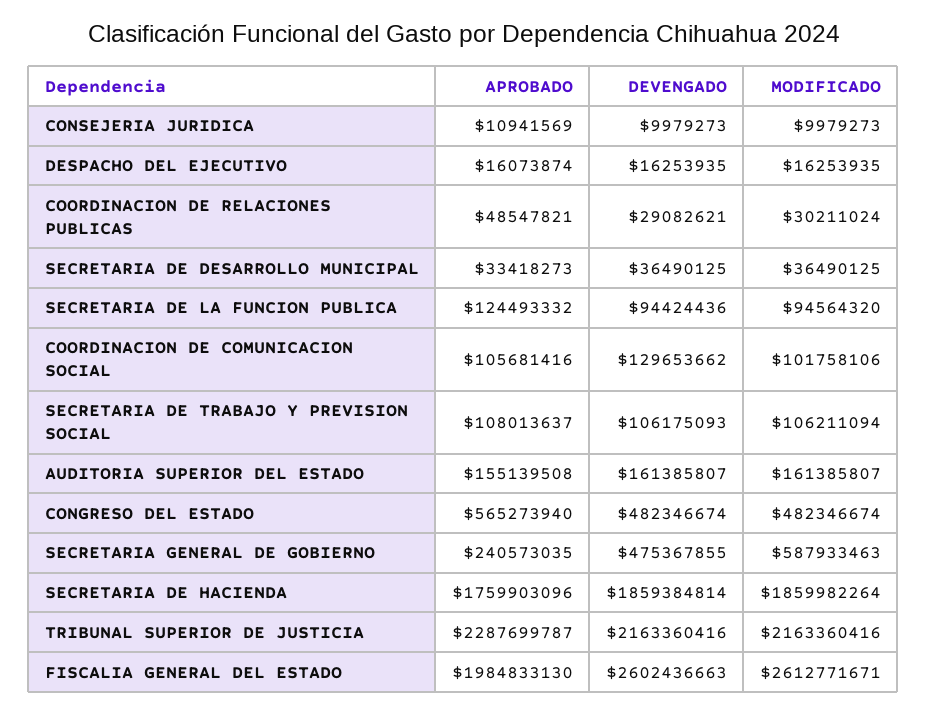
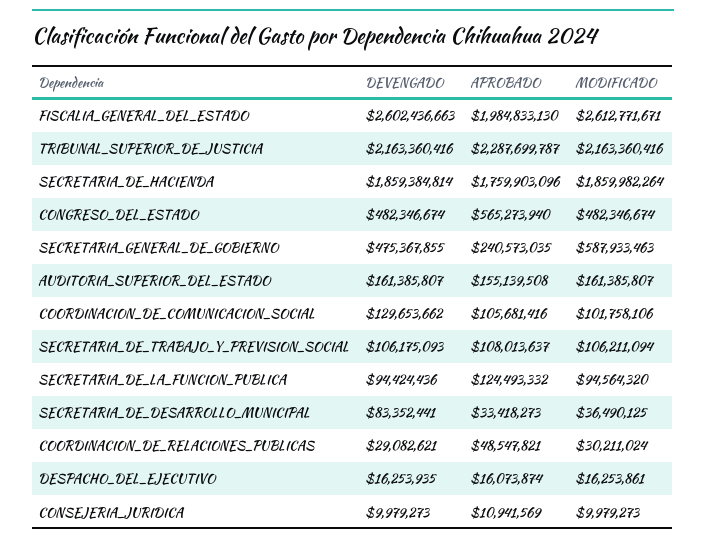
MODIFICADO, DESPACHO DEL EJECUTIVO: 16253935 -> 16253861
DEVENGADO, SECRETARIA DE DESARROLLO MUNICIPAL: 36490125 -> 83352441

